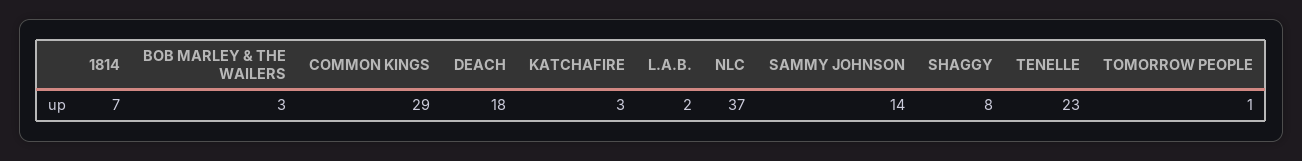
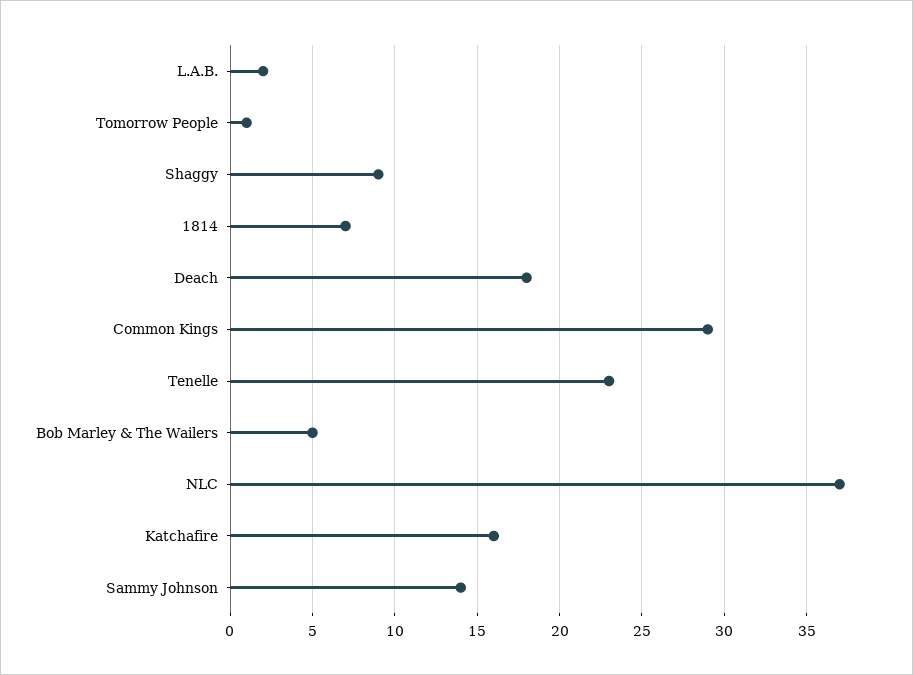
BOB MARLEY & THE WAILERS: 3 -> 5
KATCHAFIRE: 3 -> 16
SHAGGY: 8 -> 9

